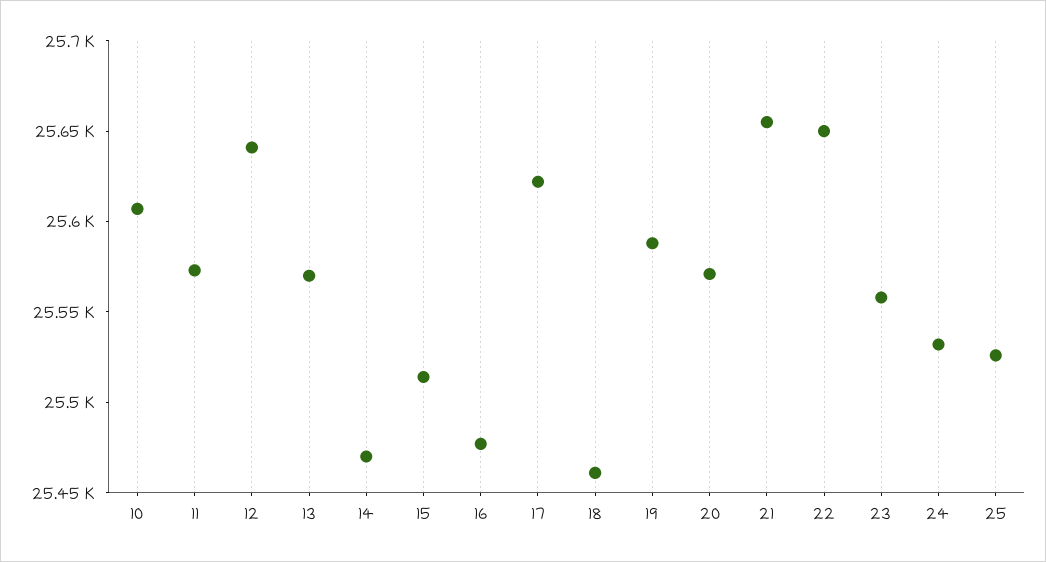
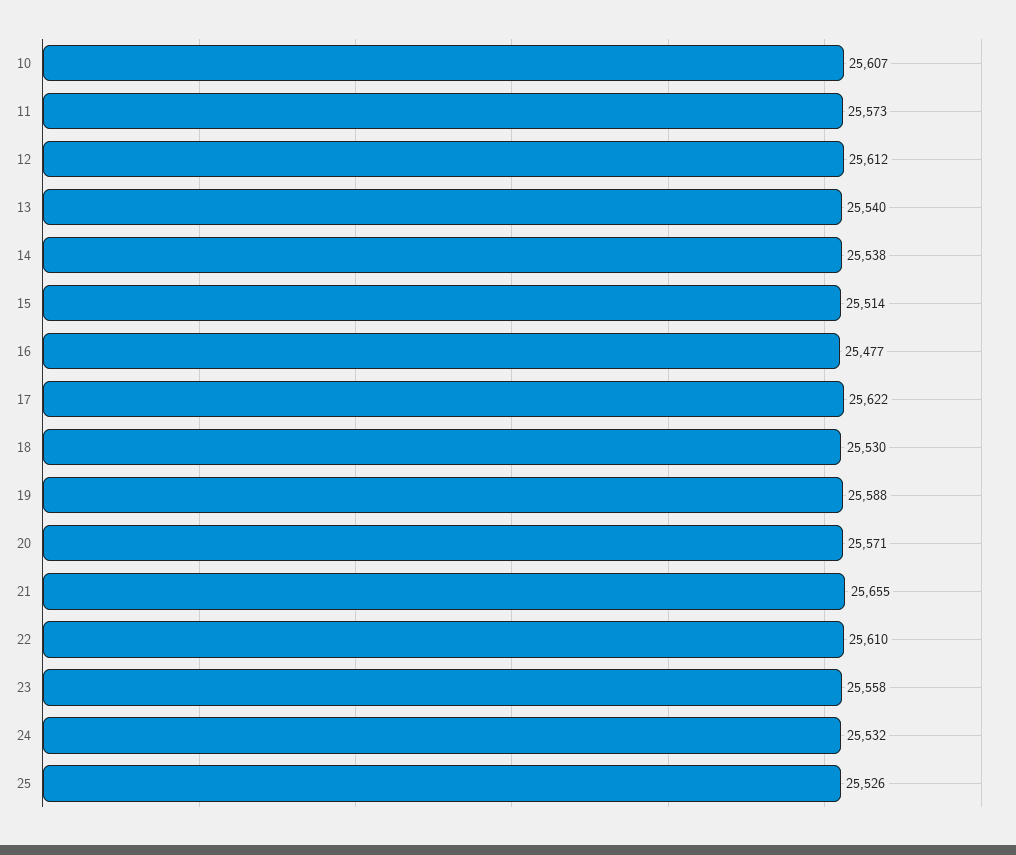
12: 25640 -> 25612
13: 25570 -> 25540
14: 25470 -> 25538
18: 25460 -> 25530
22: 25650 -> 25610

